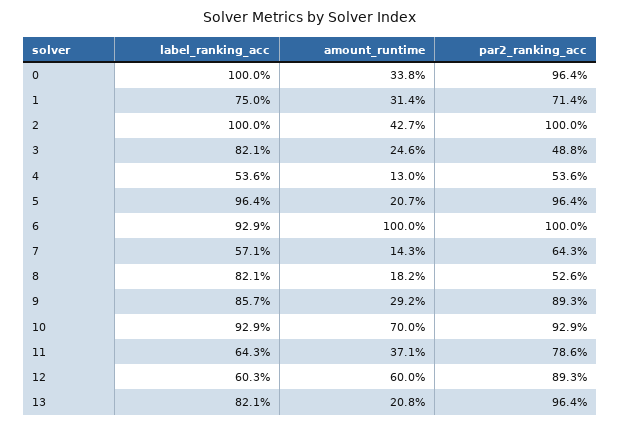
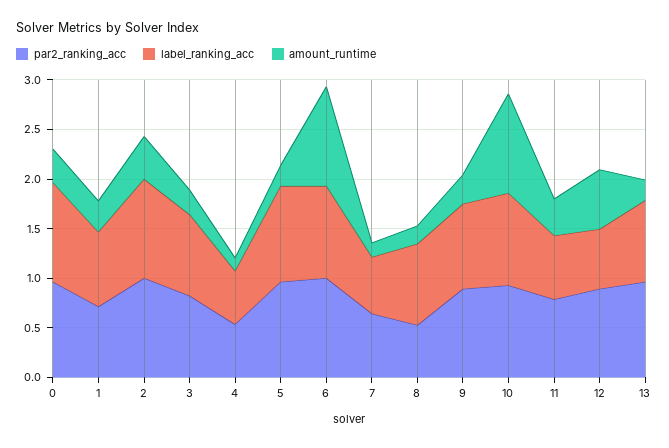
par2_ranking_acc, 3: 0.488 -> 0.8
amount_runtime, 10: 0.7 -> 1

